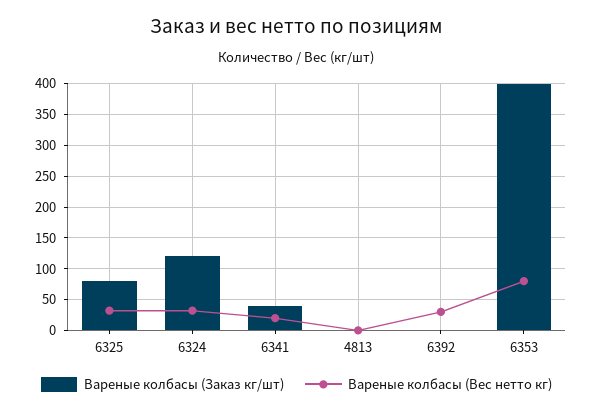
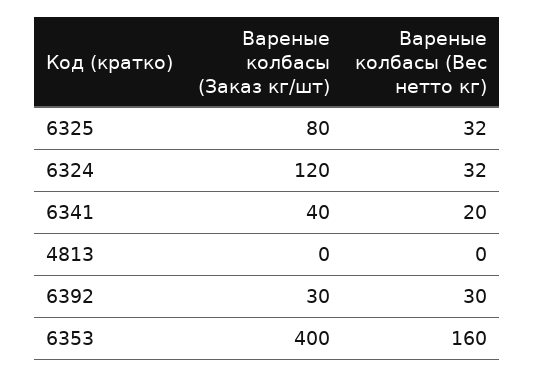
Вареные колбасы (Заказ кг/шт), 6392: 0 -> 30
Вареные колбасы (Вес нетто кг), 6353: 80 -> 160

